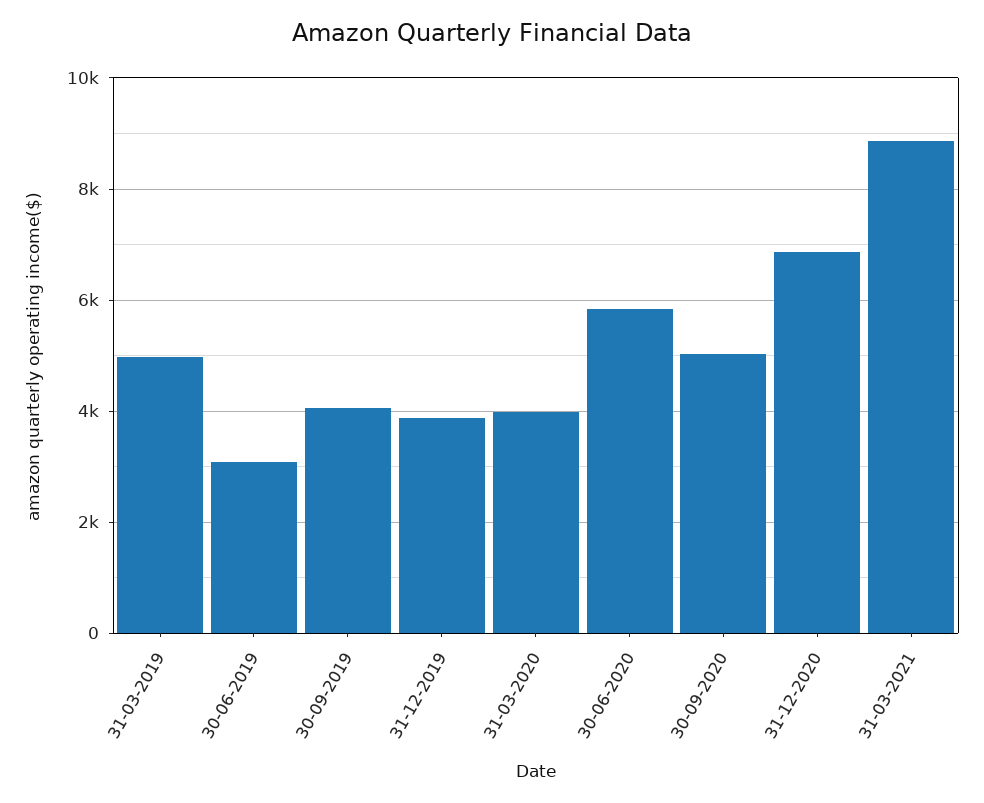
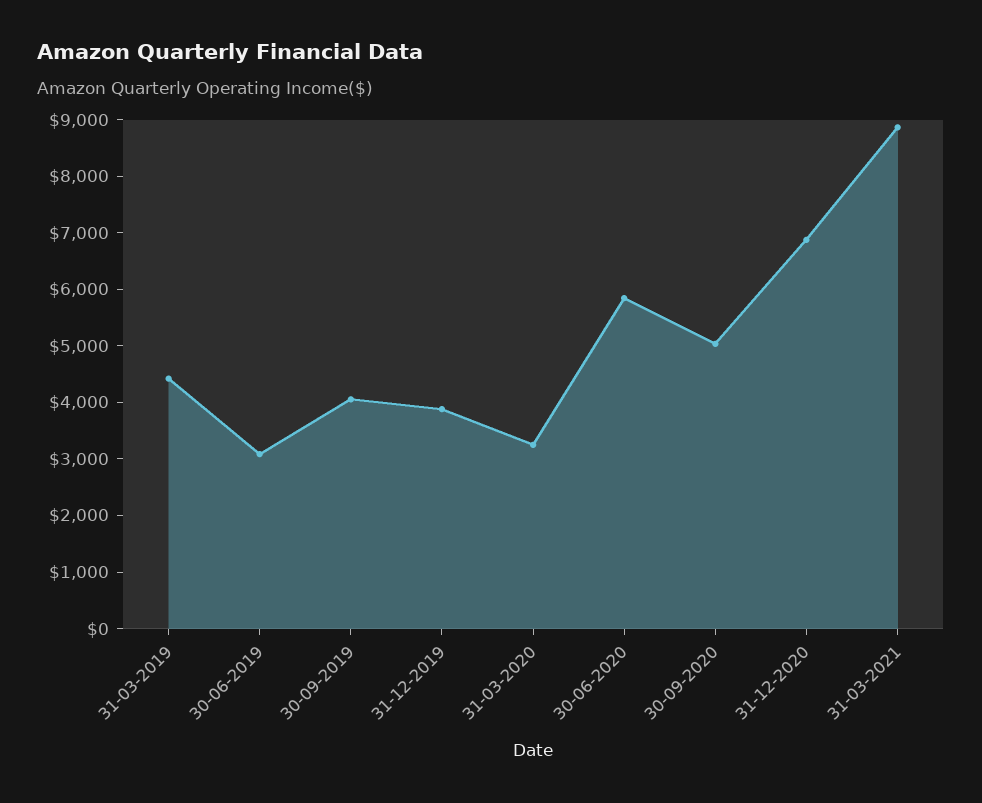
31-03-2019: 5000 -> 4400
31-03-2020: 4000 -> 3200

